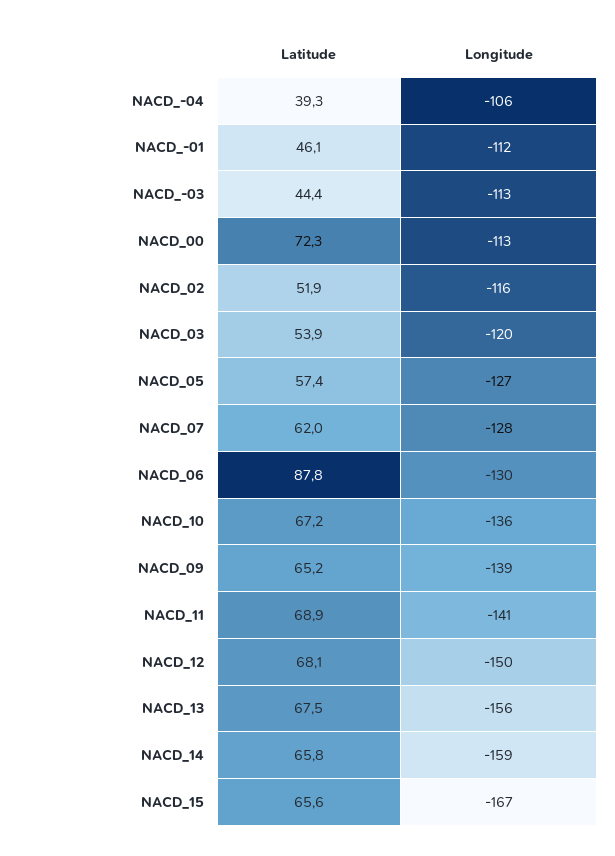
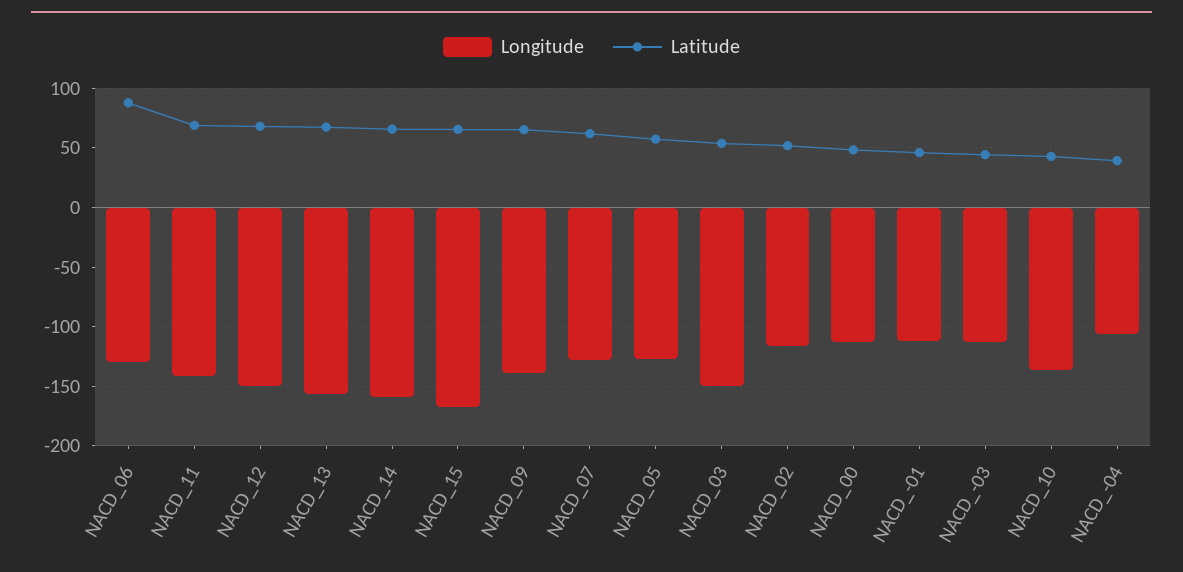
Latitude, NACD_00: 72.3 -> 50
Longitude, NACD_03: -120 -> -150
Latitude, NACD_10: 67.2 -> 40

